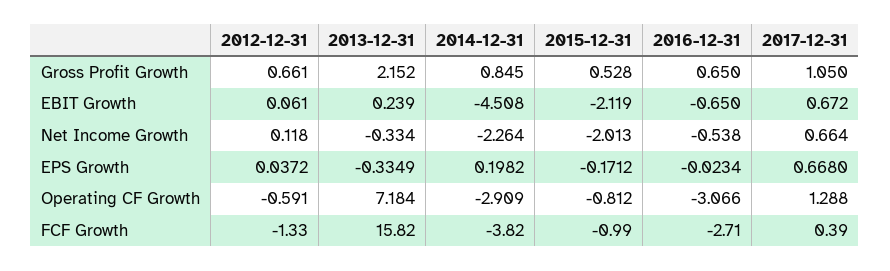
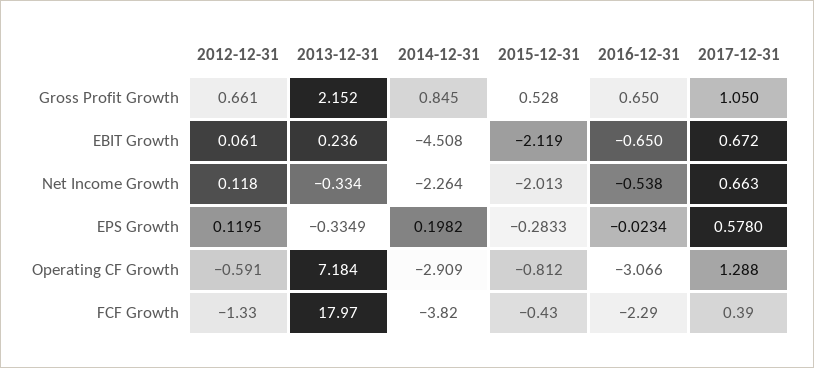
2013-12-31, EBIT Growth: 0.239 -> 0.236
2017-12-31, Net Income Growth: 0.664 -> 0.663
2012-12-31, EPS Growth: 0.0372 -> 0.1195
2015-12-31, EPS Growth: -0.1712 -> -0.2833
2017-12-31, EPS Growth: 0.668 -> 0.578
2013-12-31, FCF Growth: 15.82 -> 17.97
2015-12-31, FCF Growth: -0.99 -> -0.43
2016-12-31, FCF Growth: -2.71 -> -2.29

